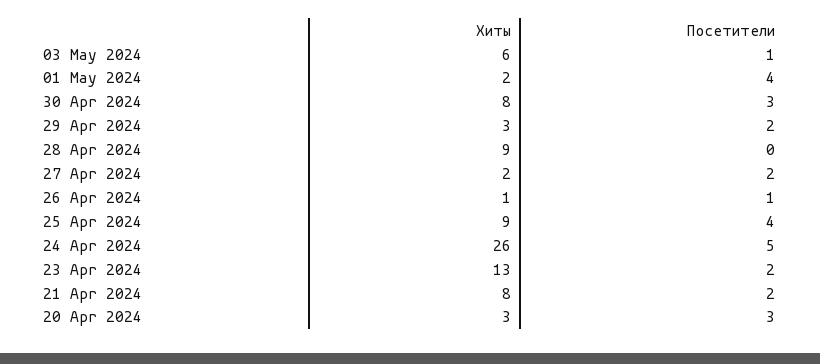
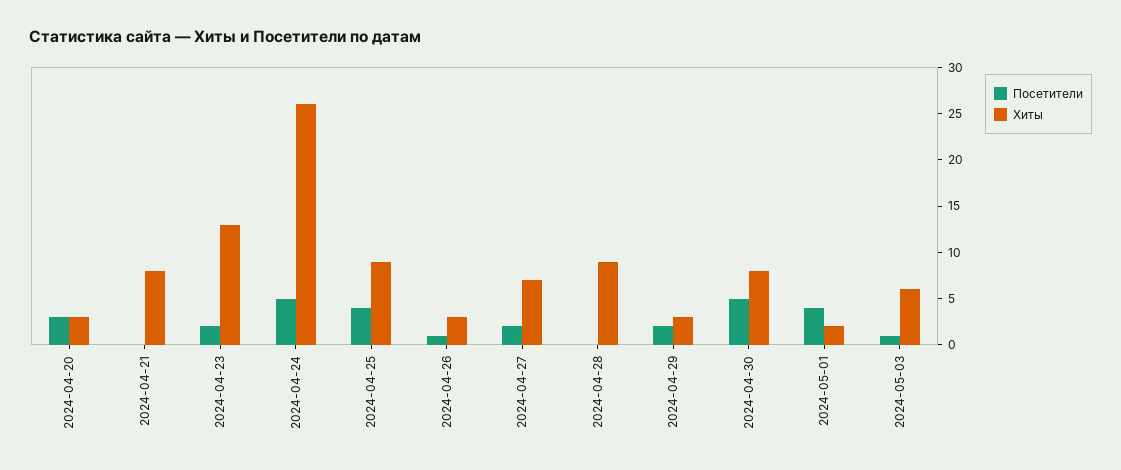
Посетители, 30 Apr 2024: 3 -> 5
Хиты, 27 Apr 2024: 2 -> 7
Хиты, 26 Apr 2024: 1 -> 3
Посетители, 21 Apr 2024: 2 -> 0

